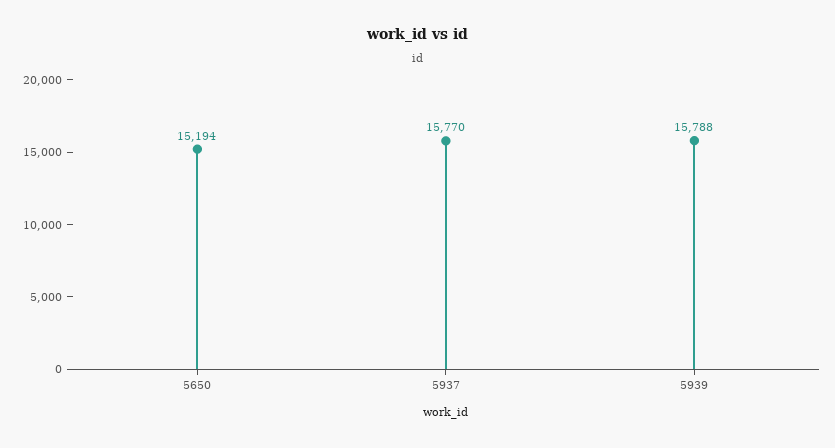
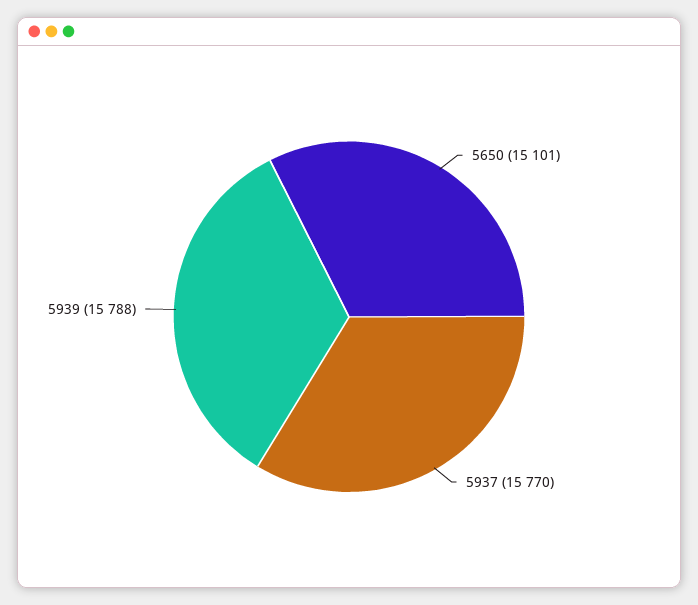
5650: 15194 -> 15101

